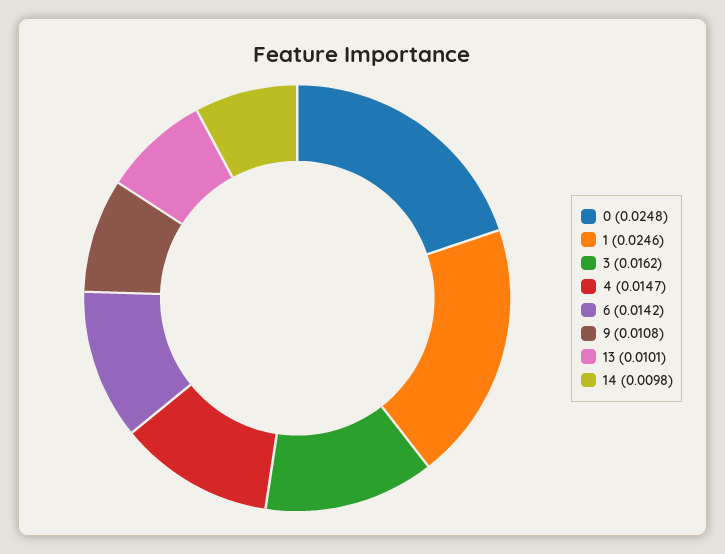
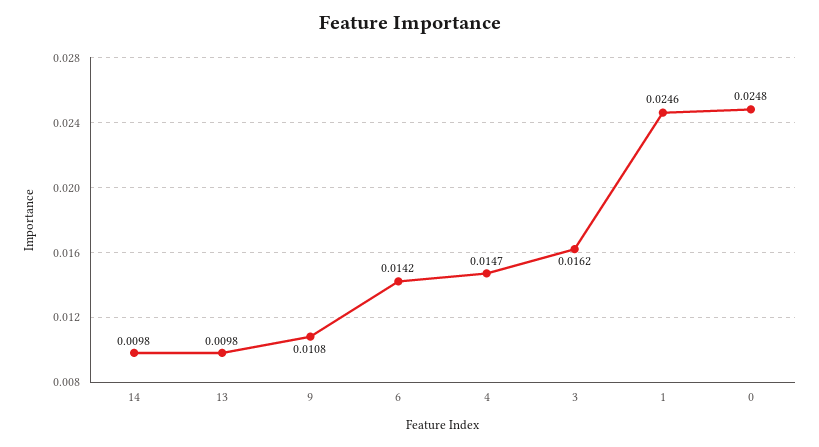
13: 0.0101 -> 0.0098

